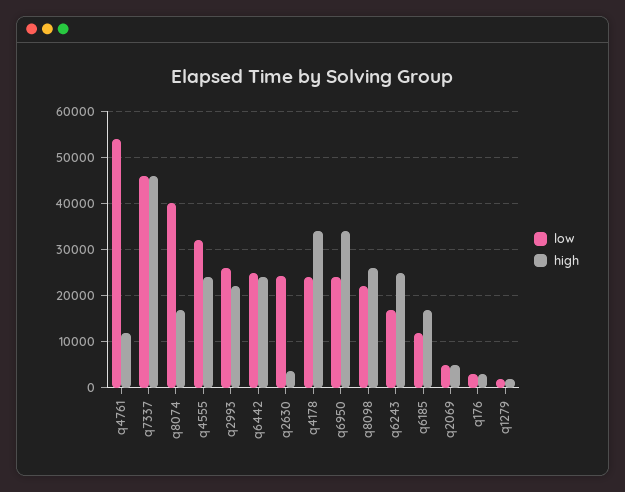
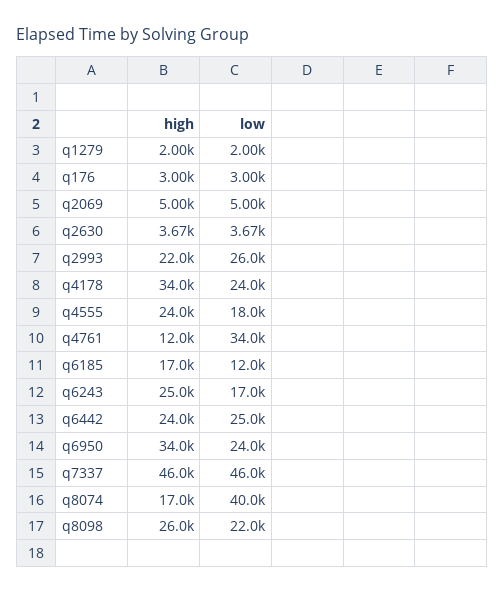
low, q4761: 54000 -> 34000
low, q4555: 32000 -> 18000
low, q2630: 24000 -> 3670

